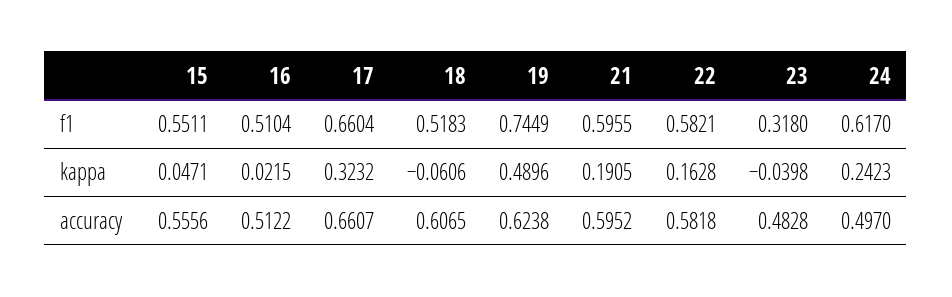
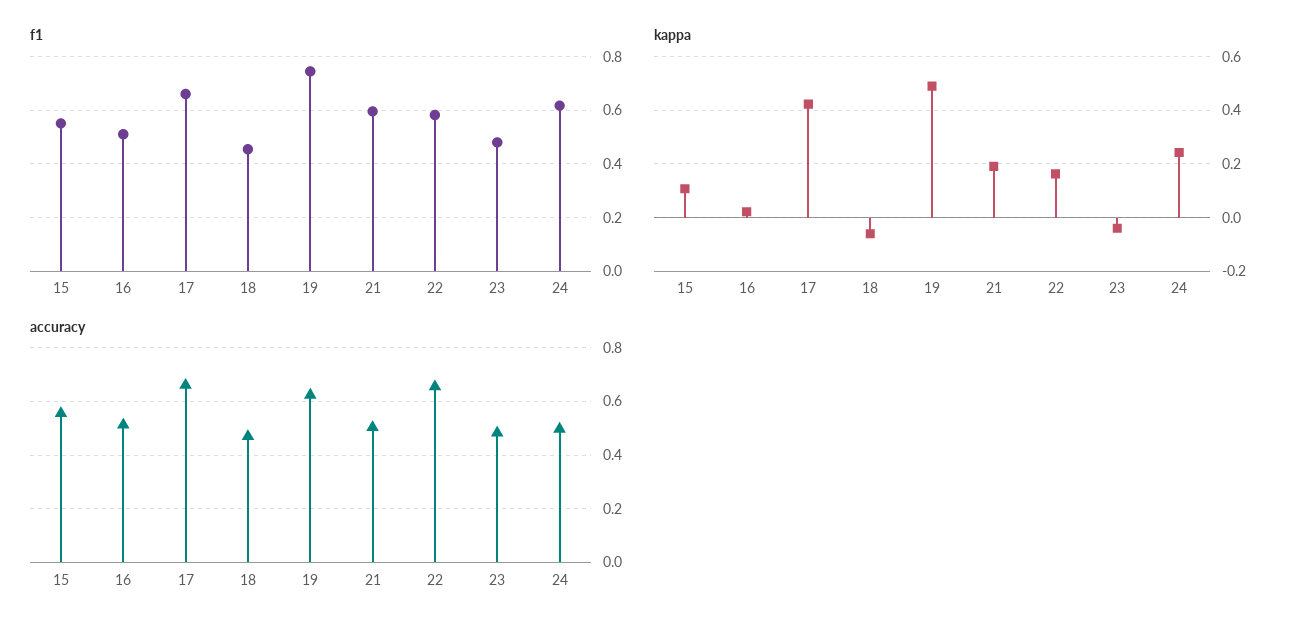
f1, 18: 0.5183 -> 0.45
f1, 23: 0.318 -> 0.475
kappa, 15: 0.0471 -> 0.1
kappa, 17: 0.3232 -> 0.425
accuracy, 18: 0.6065 -> 0.475
accuracy, 21: 0.5952 -> 0.5
accuracy, 22: 0.5818 -> 0.65

